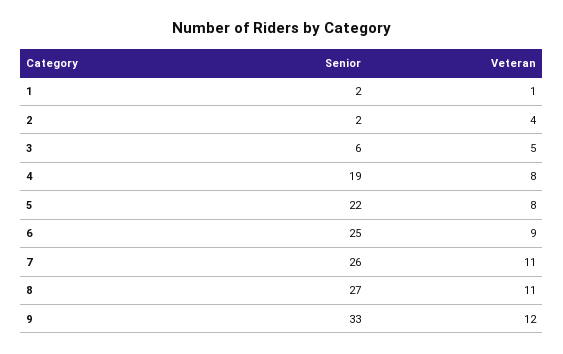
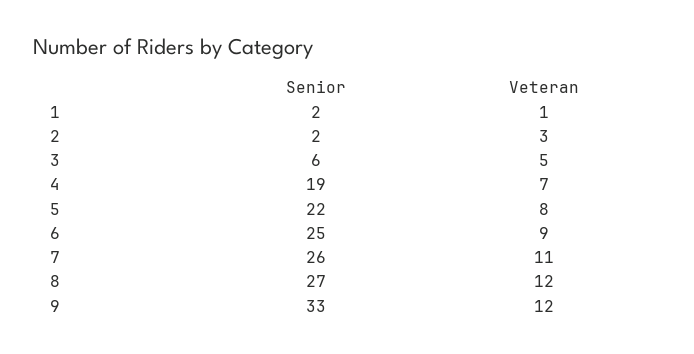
Veteran, 2: 4 -> 3
Veteran, 4: 8 -> 7
Veteran, 8: 11 -> 12

